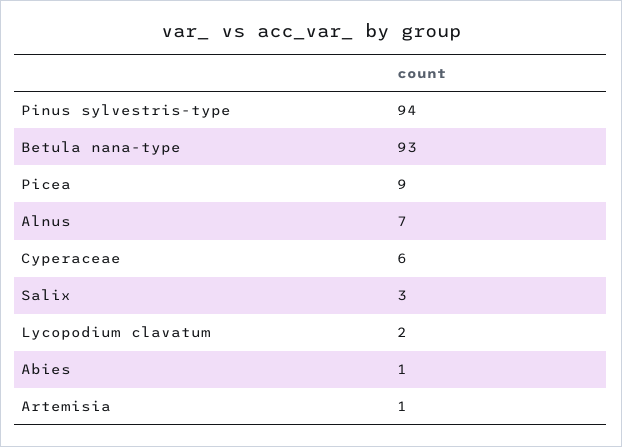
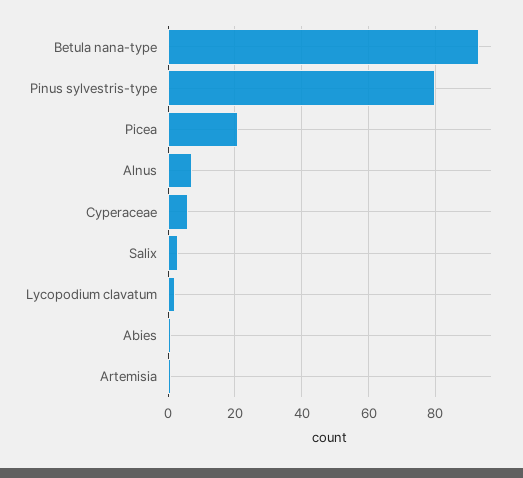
Pinus sylvestris-type: 94 -> 80
Picea: 9 -> 20

